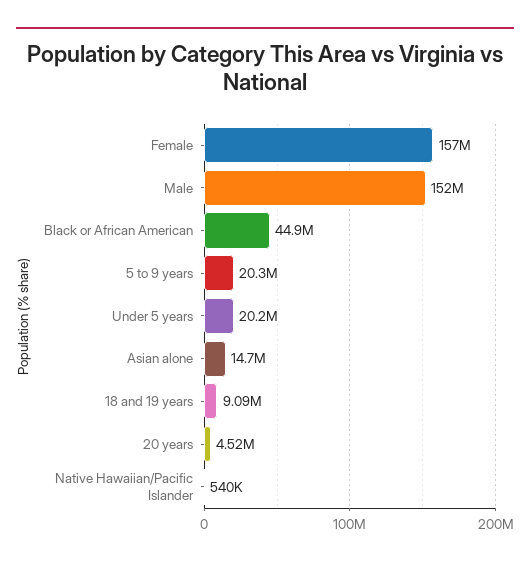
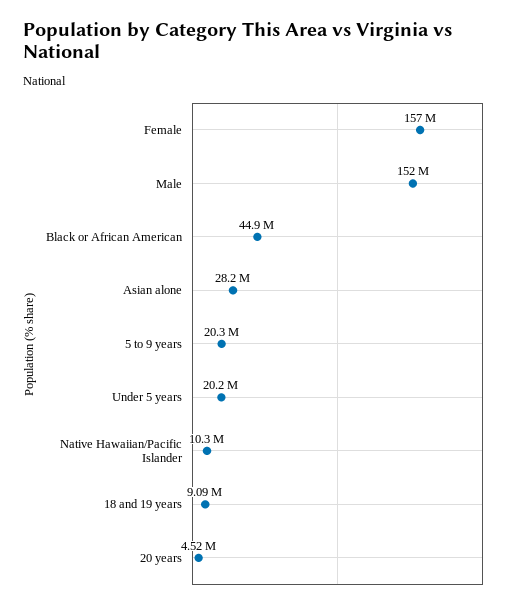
Asian alone: 14700000 -> 28200000
Native Hawaiian/Pacific Islander: 540000 -> 10300000

